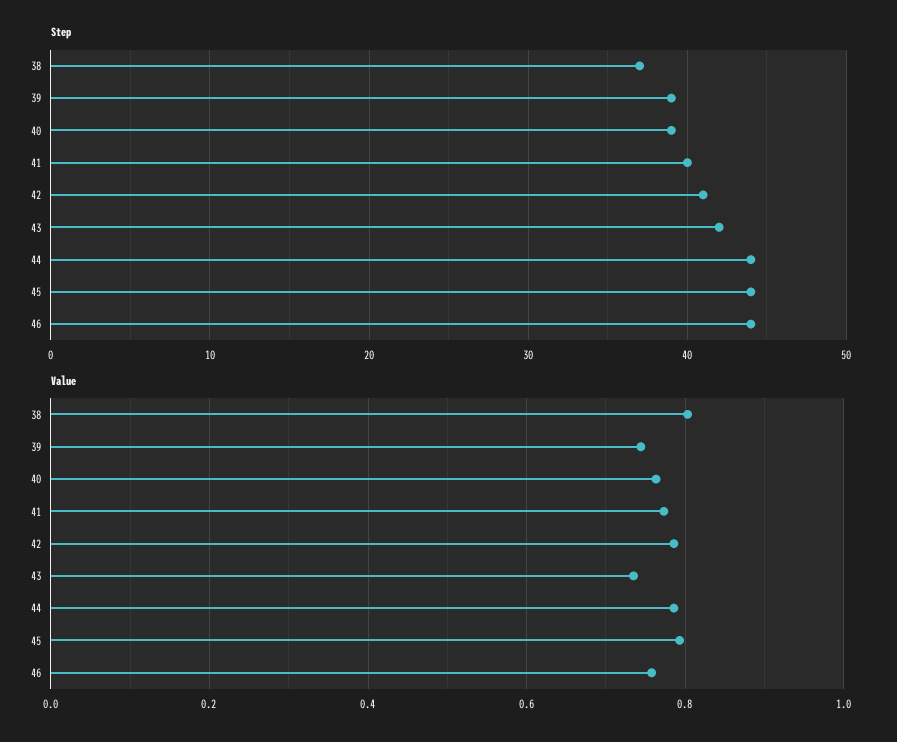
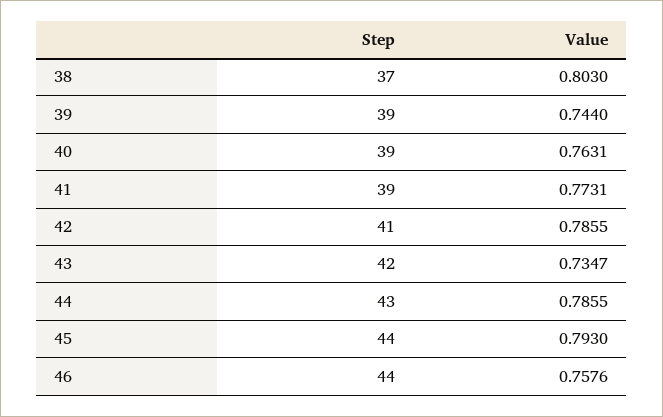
Step, 41: 40 -> 39
Step, 44: 44 -> 43

